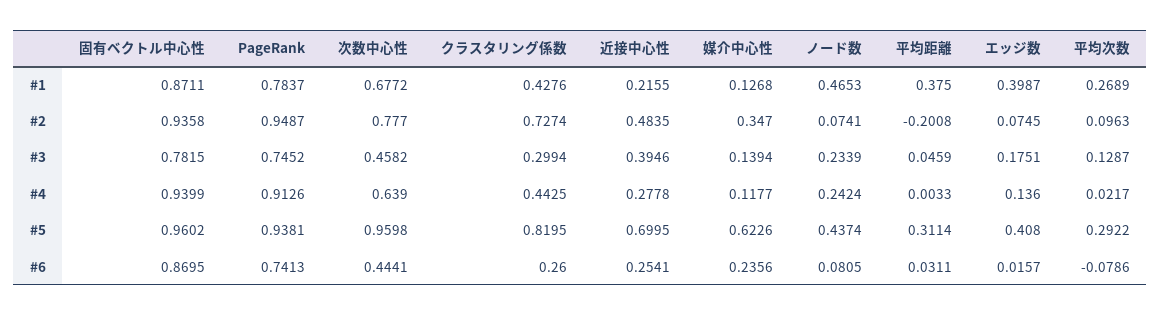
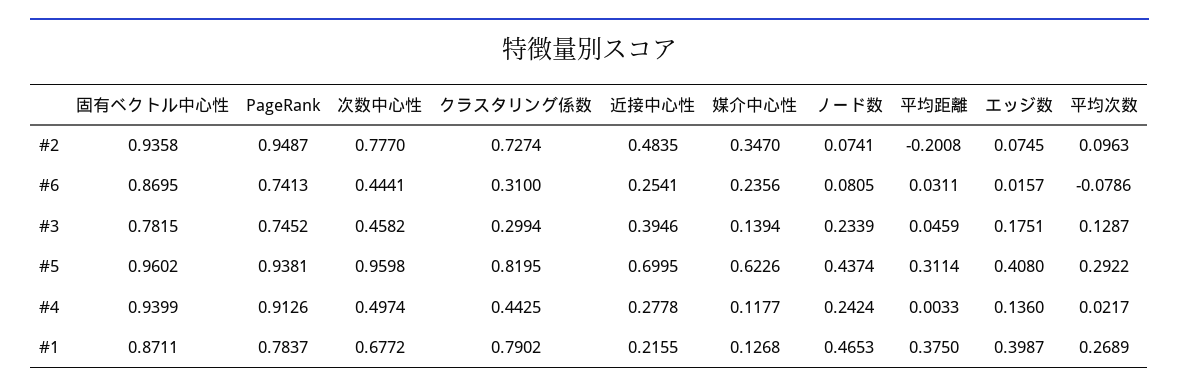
クラスタリング係数, #1: 0.4276 -> 0.7902
次数中心性, #4: 0.639 -> 0.4974
クラスタリング係数, #6: 0.26 -> 0.31

